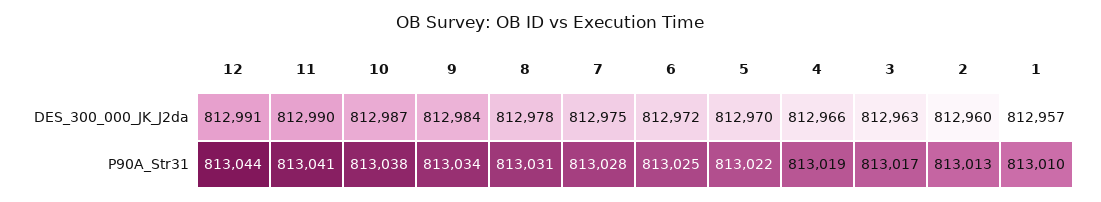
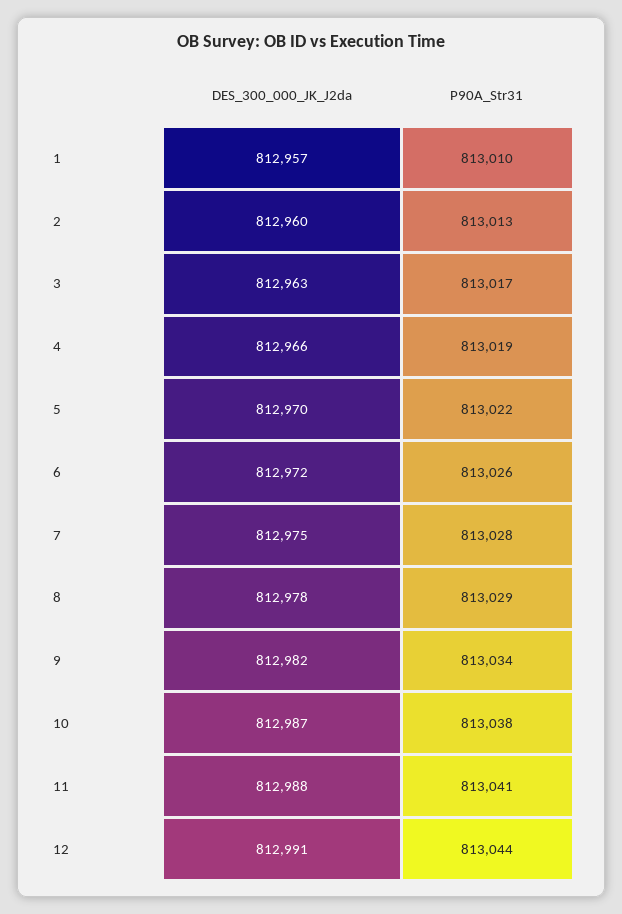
11, DES_300_000_JK_J2da: 812990 -> 812988
9, DES_300_000_JK_J2da: 812984 -> 812982
8, P90A_Str31: 813031 -> 813029
6, P90A_Str31: 813025 -> 813026

